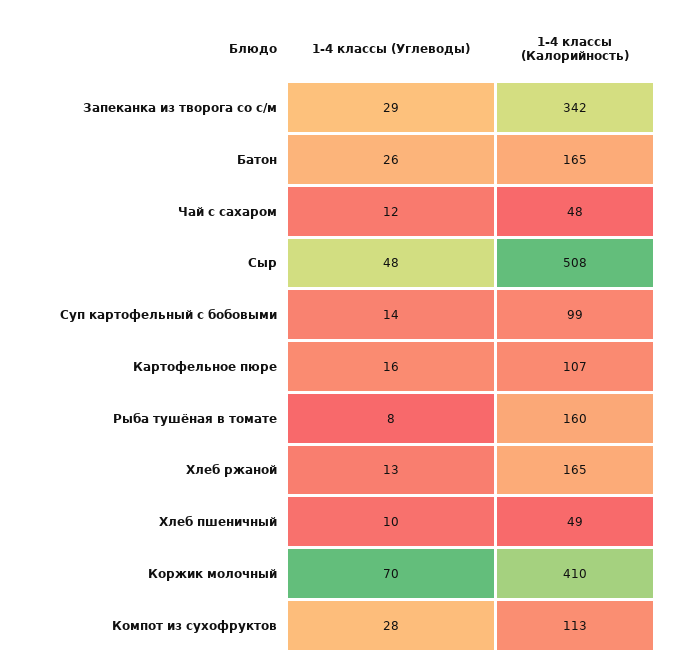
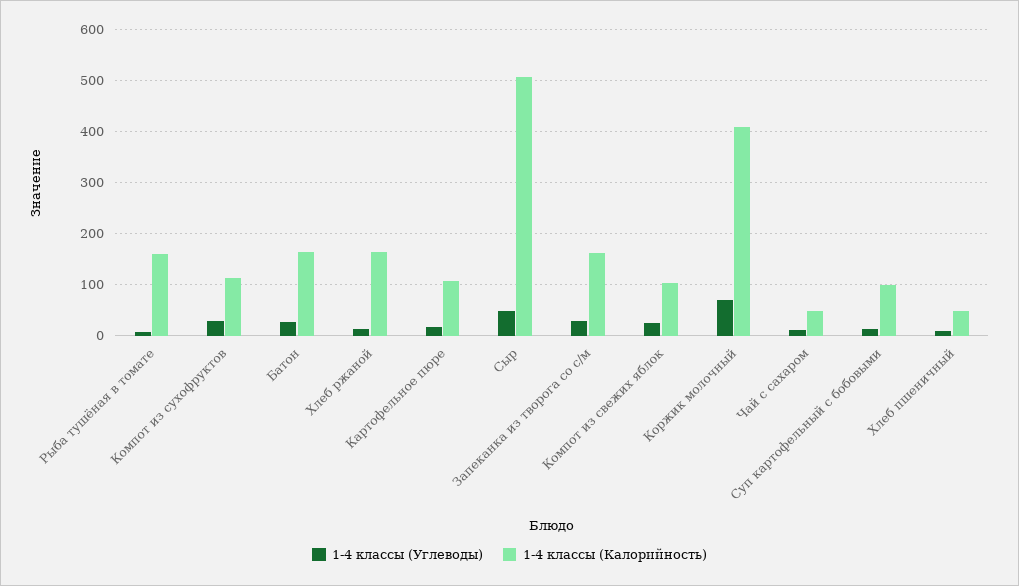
1-4 классы (Калорийность), Запеканка из творога со с/м: 342 -> 160
1-4 классы (Углеводы), Компот из свежих яблок: none -> 20
1-4 классы (Калорийность), Компот из свежих яблок: none -> 100

